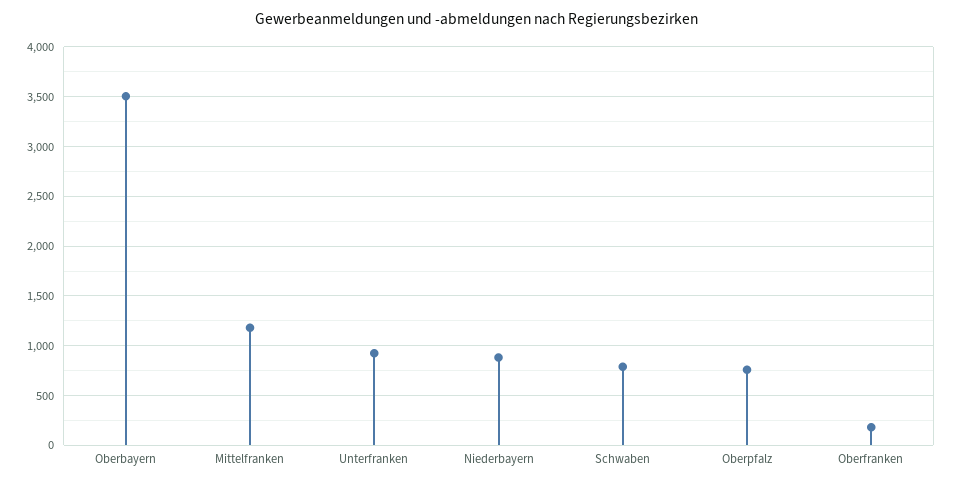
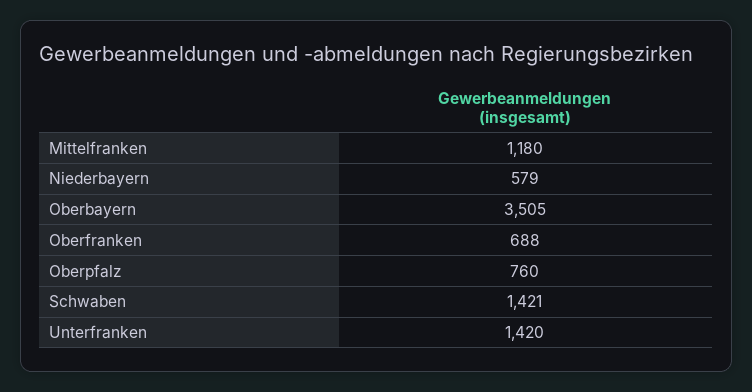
Unterfranken: 900 -> 1420
Niederbayern: 900 -> 579
Schwaben: 800 -> 1421
Oberfranken: 200 -> 688

